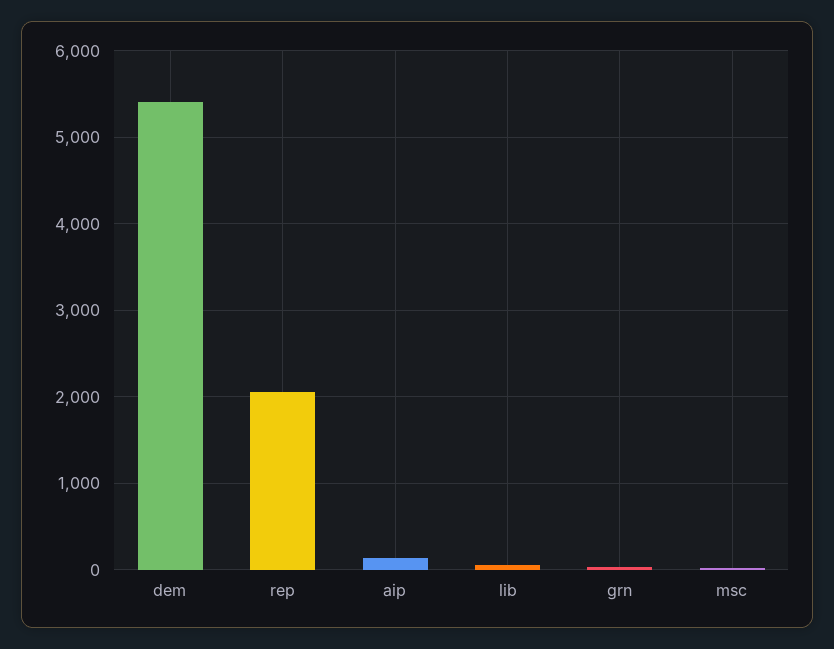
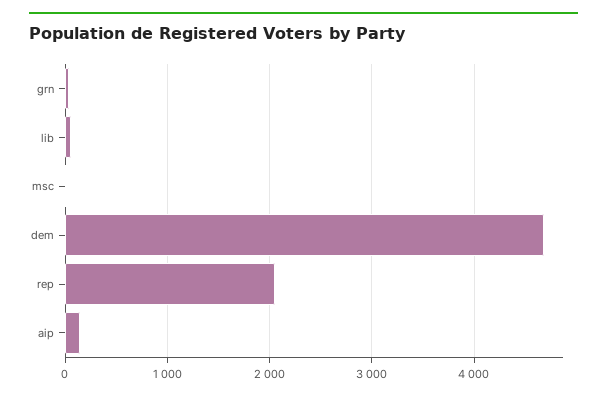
dem: 5400 -> 4700

